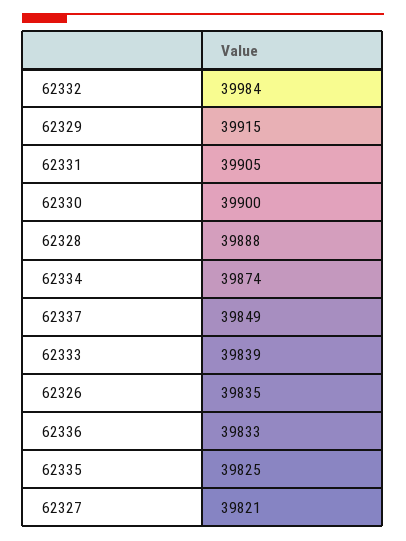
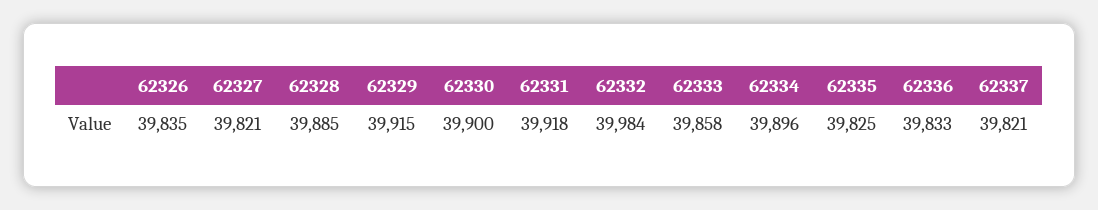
62331: 39905 -> 39918
62328: 39888 -> 39885
62334: 39874 -> 39896
62337: 39849 -> 39821
62333: 39839 -> 39858

